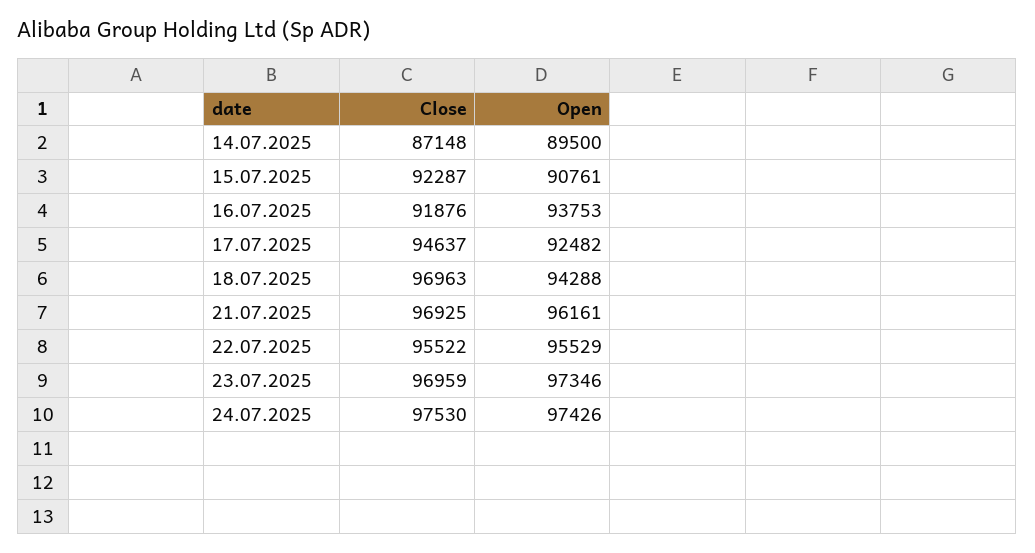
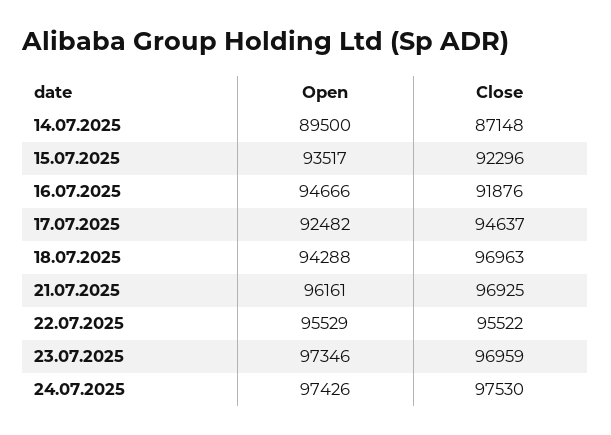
Close, 15.07.2025: 92287 -> 92296
Open, 15.07.2025: 90761 -> 93517
Open, 16.07.2025: 93753 -> 94666

